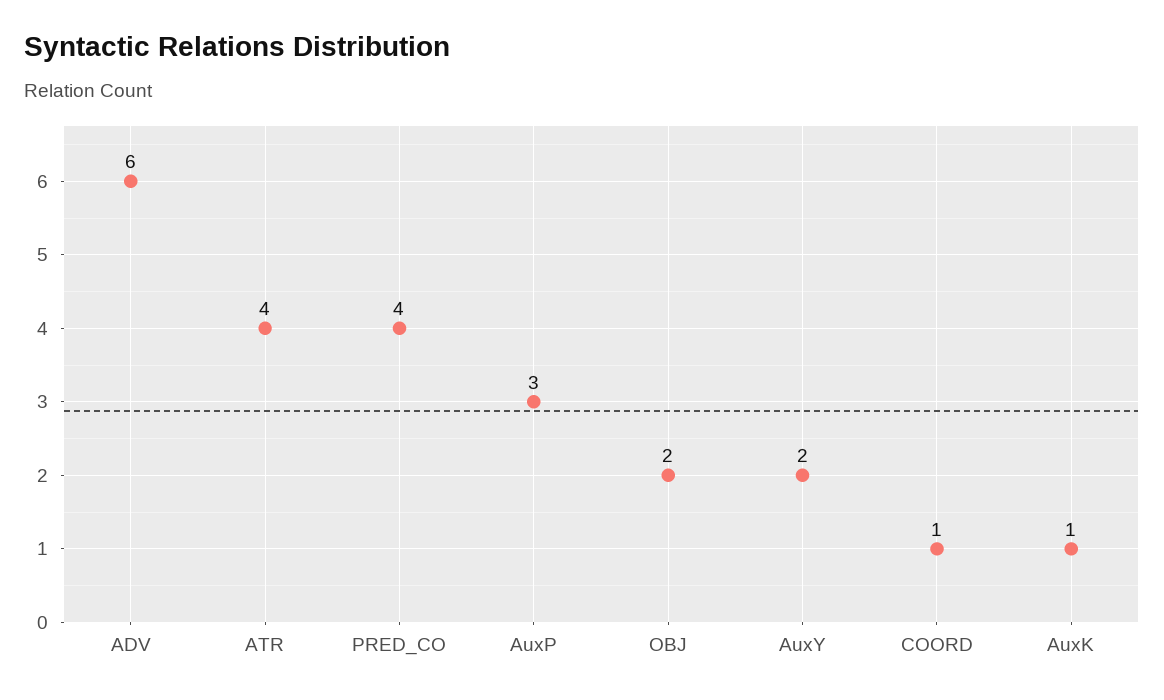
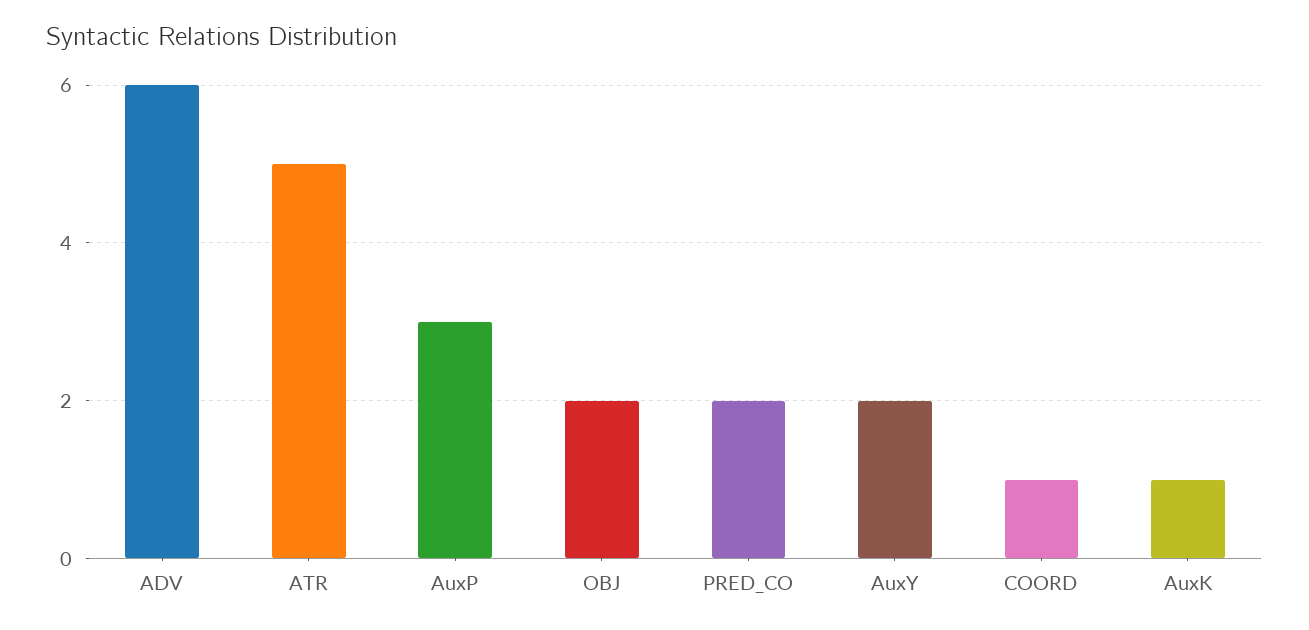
ATR: 4 -> 5
PRED_CO: 4 -> 2

